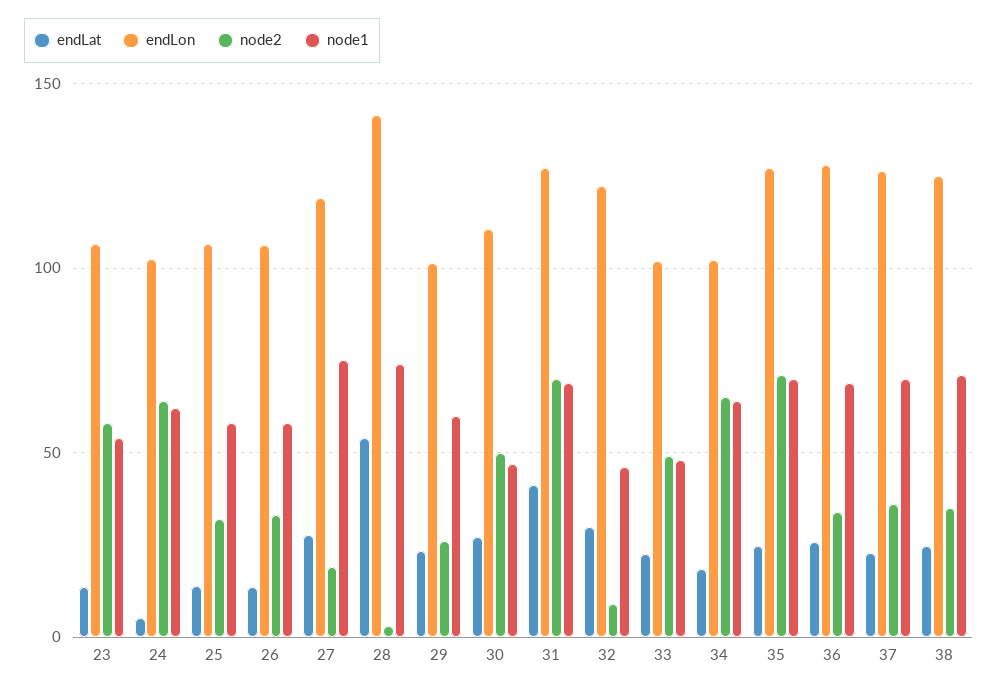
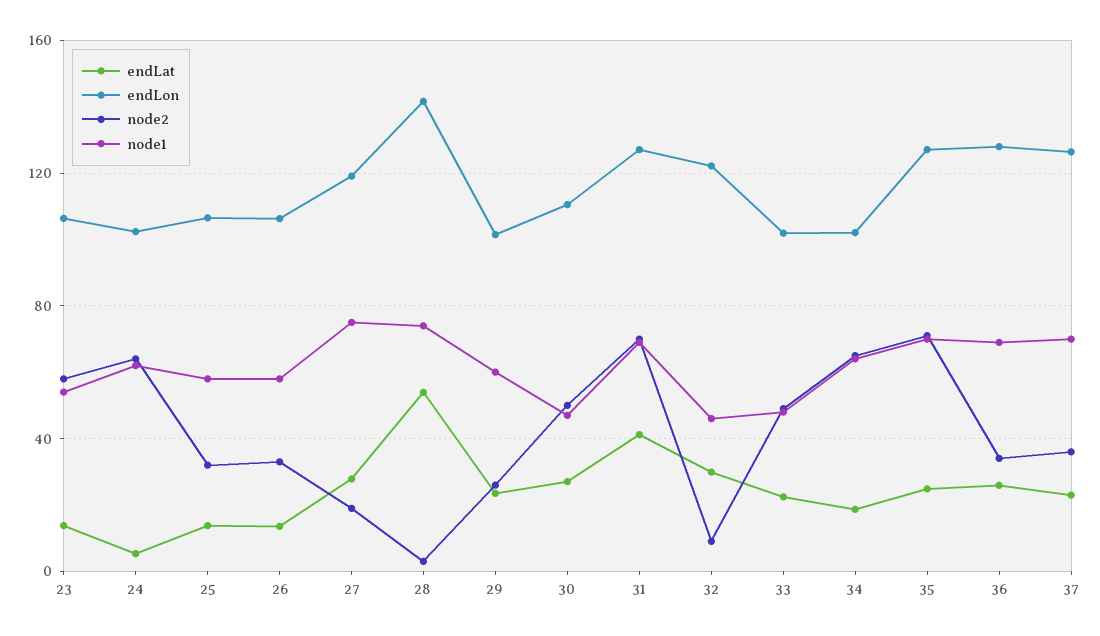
endLat, 38: 25 -> none
endLon, 38: 125 -> none
node2, 38: 35 -> none
node1, 38: 70 -> none

